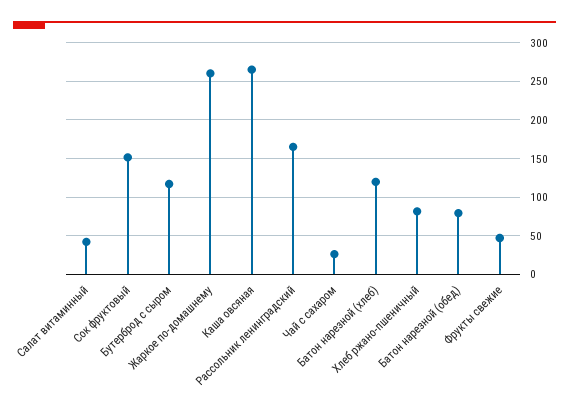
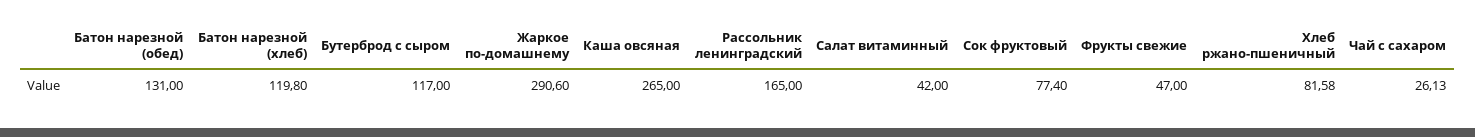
Сок фруктовый: 150 -> 77.4
Жаркое по-домашнему: 260 -> 290.6
Батон нарезной (обед): 80 -> 131

